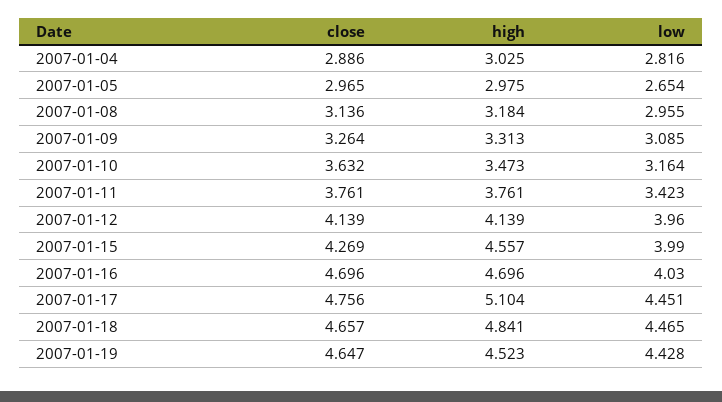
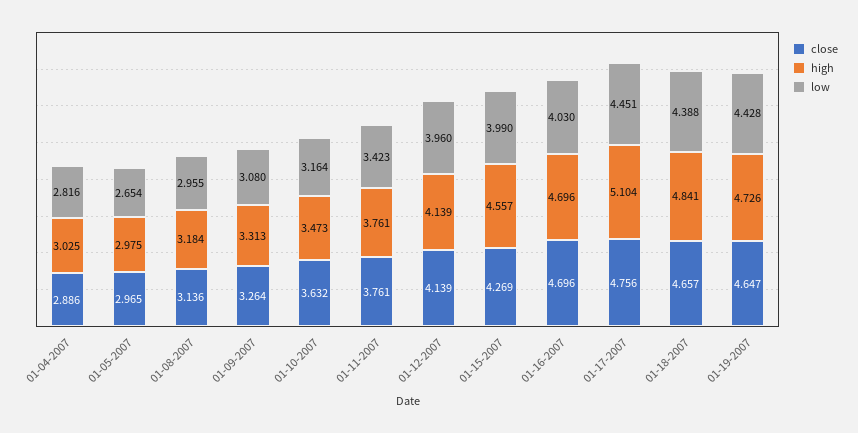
low, 2007-01-09: 3.085 -> 3.08
low, 2007-01-18: 4.465 -> 4.388
high, 2007-01-19: 4.523 -> 4.726

